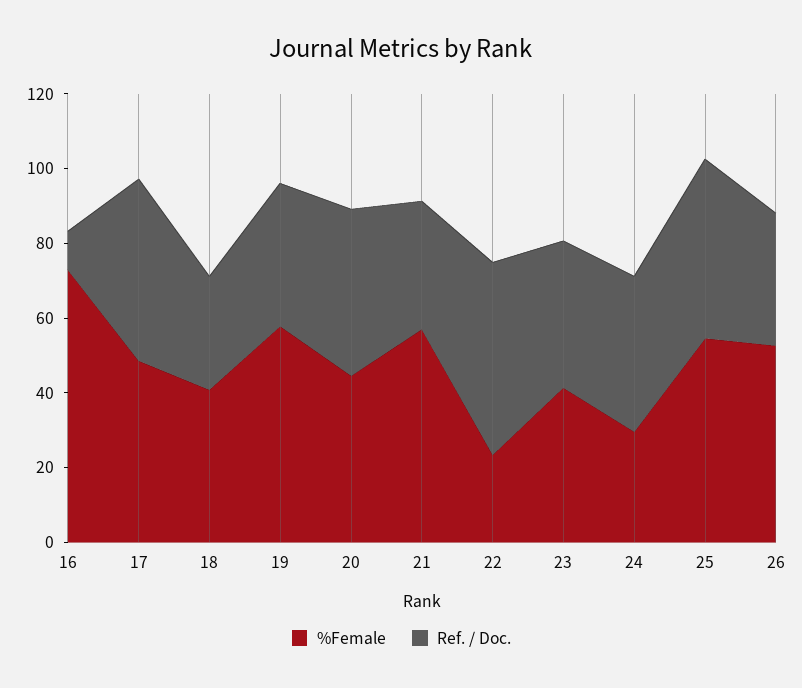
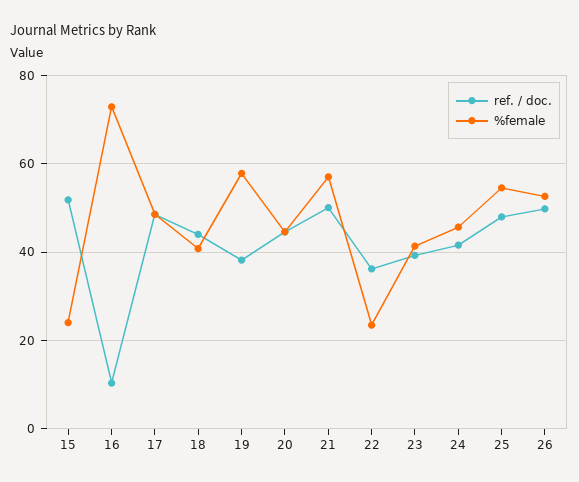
Ref. / Doc., 18: 30 -> 44
Ref. / Doc., 21: 35 -> 50
Ref. / Doc., 22: 50 -> 36
%Female, 24: 30 -> 46
Ref. / Doc., 26: 35 -> 50
Ref. / Doc., 15: none -> 52
%Female, 15: none -> 24

